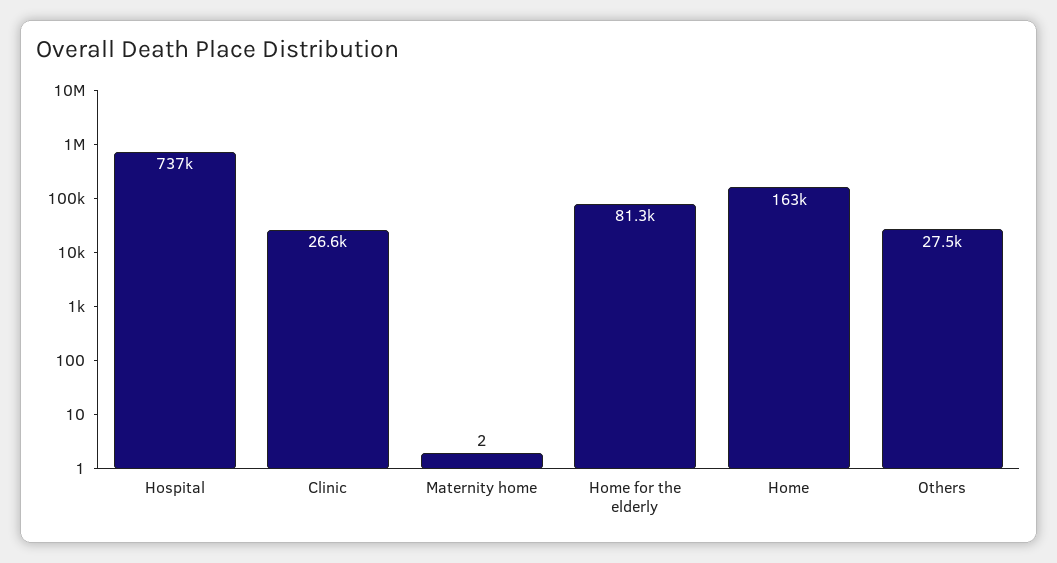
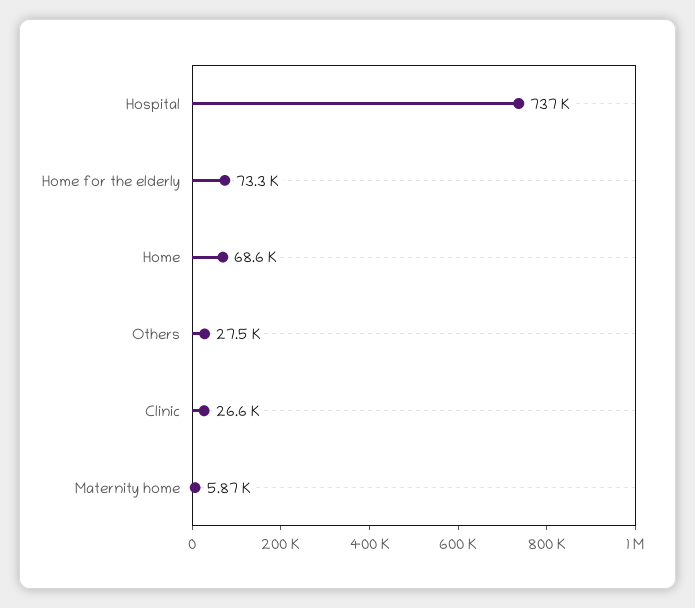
Maternity home: 2 -> 5870
Home for the elderly: 81300 -> 73300
Home: 163000 -> 68600

